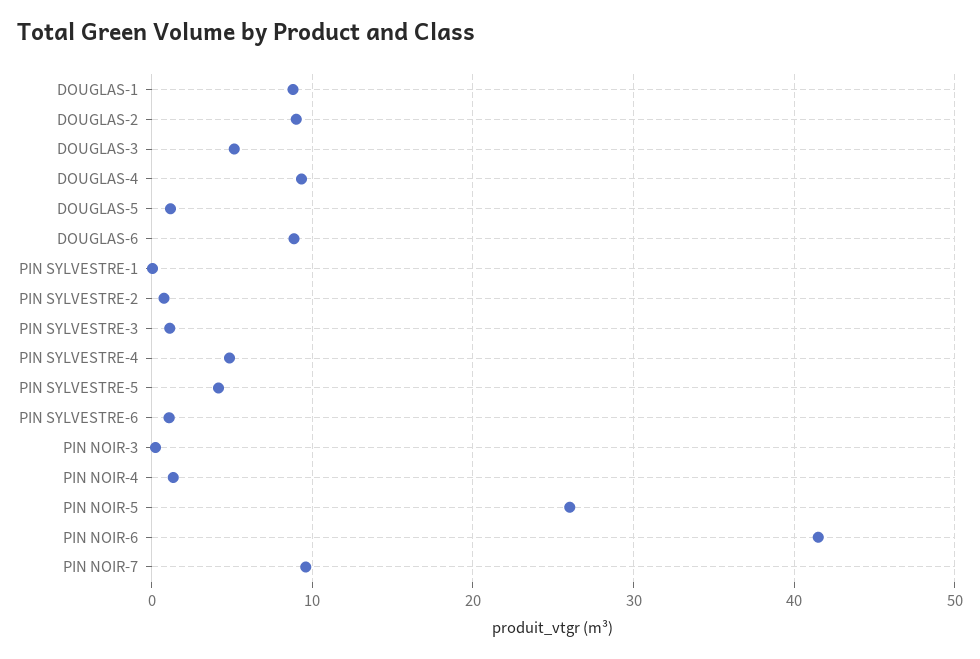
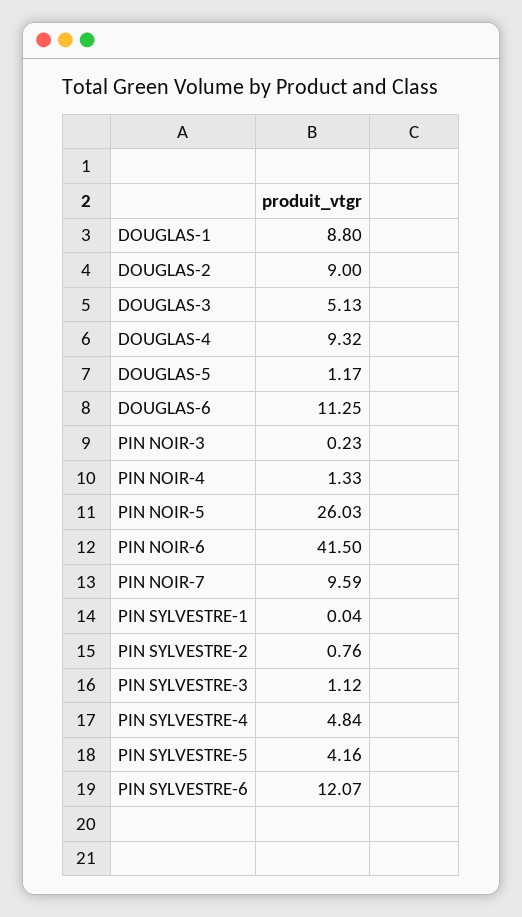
DOUGLAS-6: 9 -> 11.25
PIN SYLVESTRE-6: 1 -> 12.07

